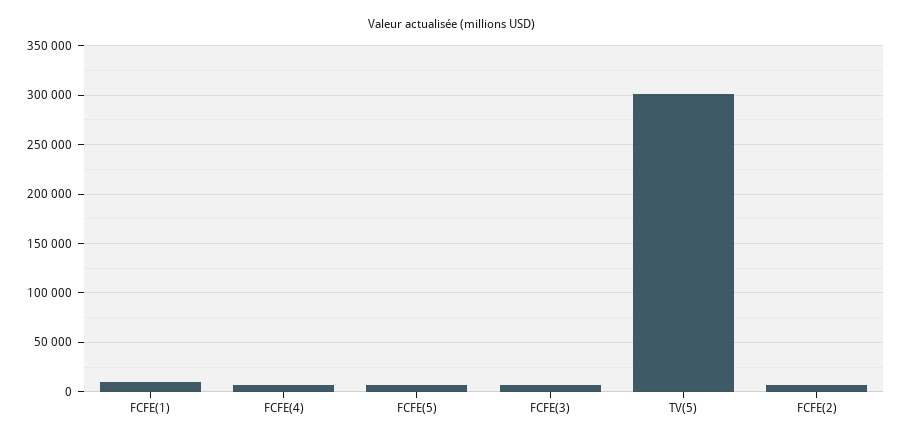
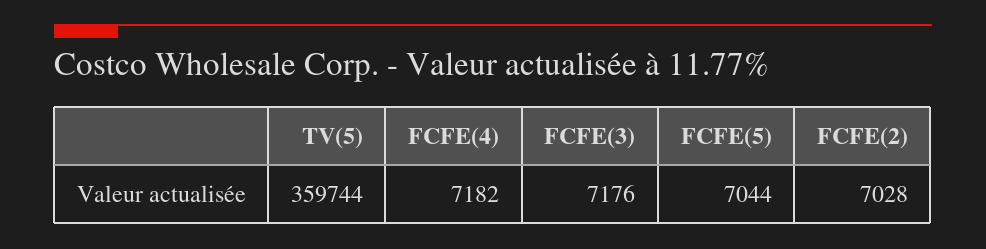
FCFE(1): 10000 -> none
TV(5): 300000 -> 359744

